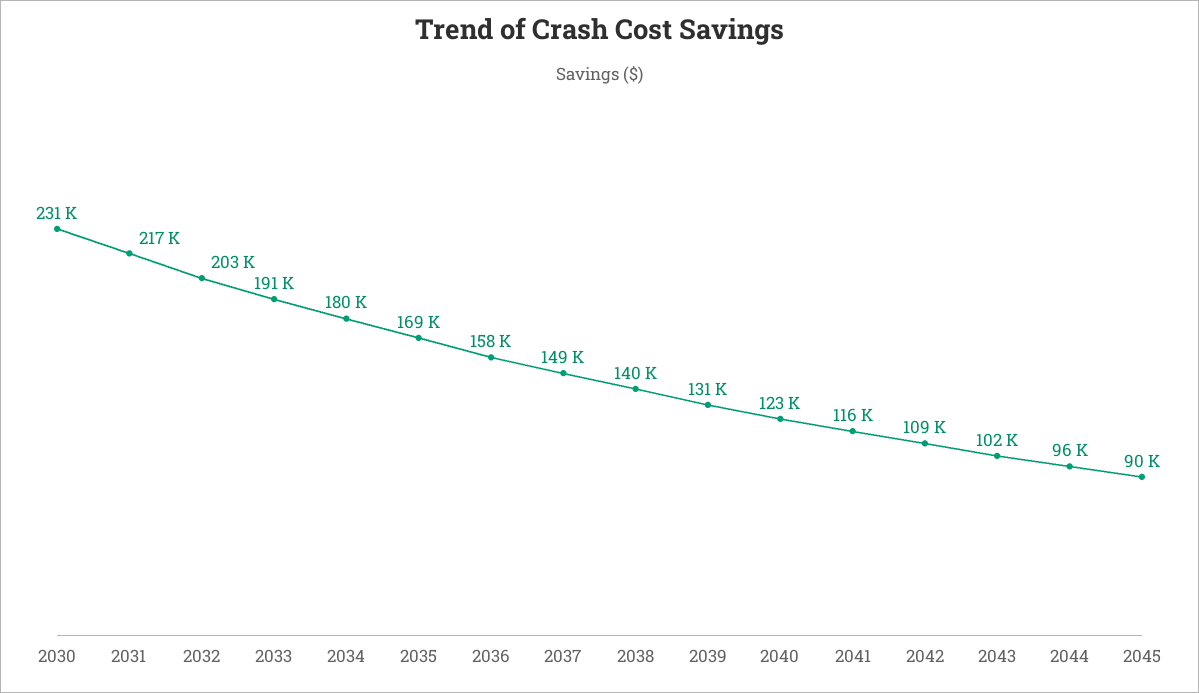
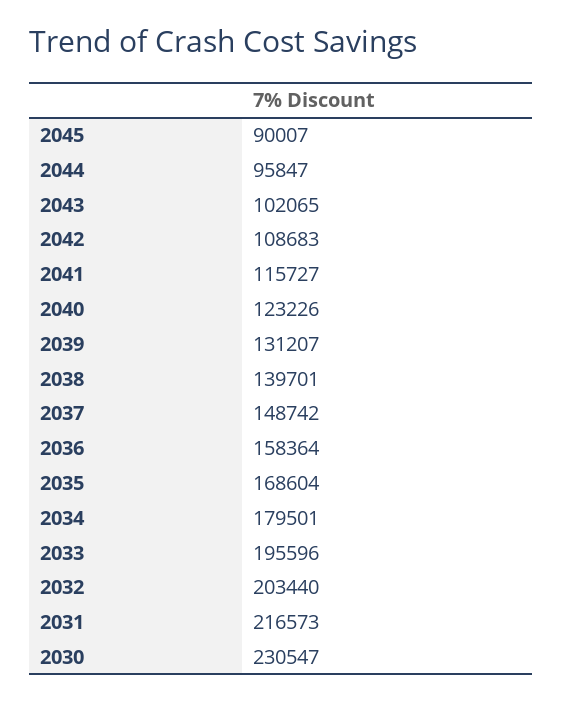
2033: 191000 -> 195596

